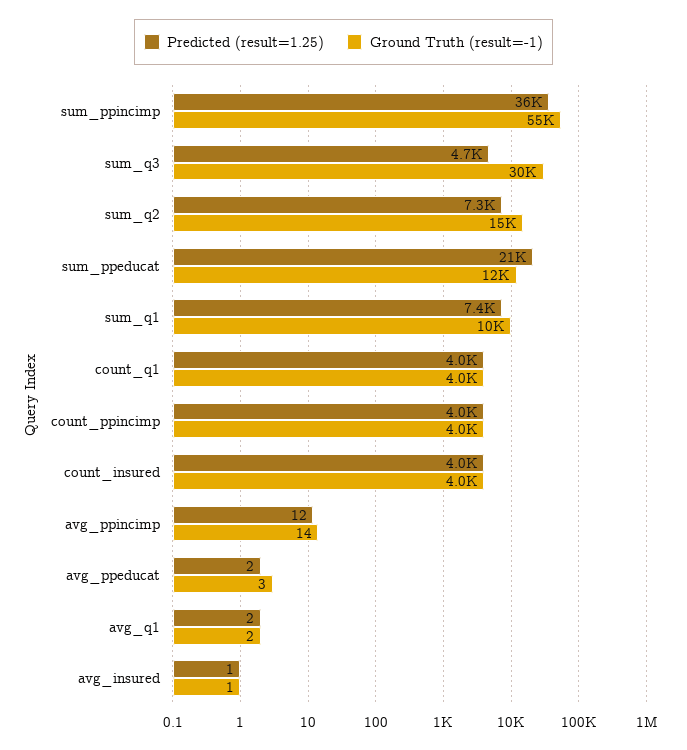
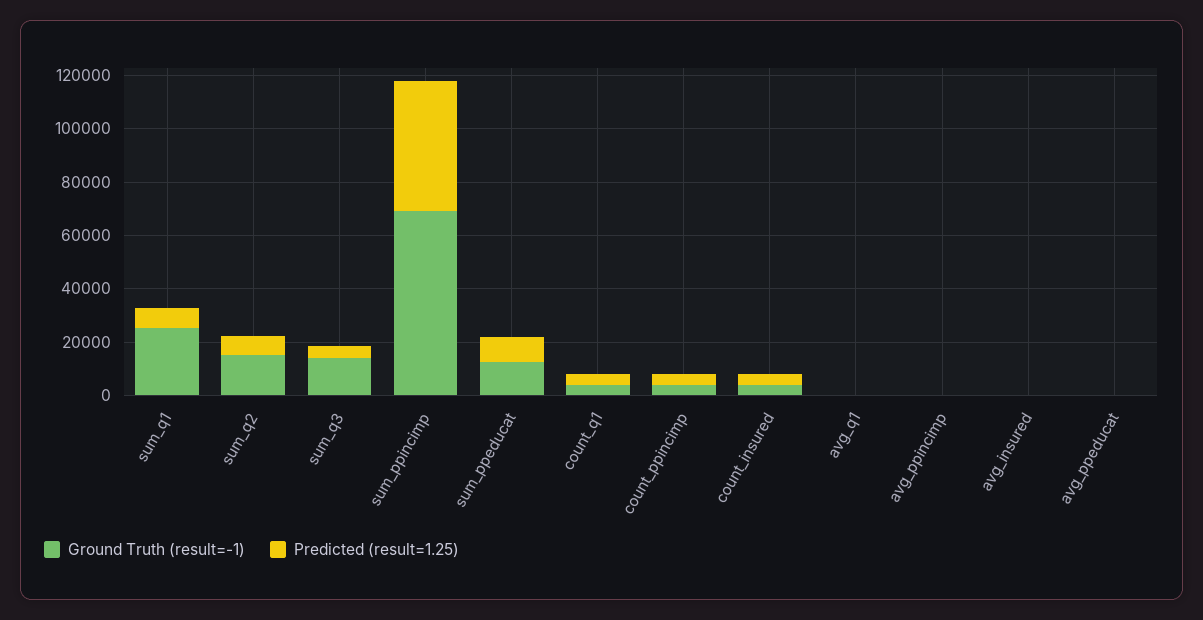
Predicted (result=1.25), sum_ppincimp: 36000 -> 50000
Ground Truth (result=-1), sum_ppincimp: 55000 -> 70000
Ground Truth (result=-1), sum_q3: 30000 -> 15000
Predicted (result=1.25), sum_ppeducat: 21000 -> 10000
Ground Truth (result=-1), sum_q1: 10000 -> 25000

